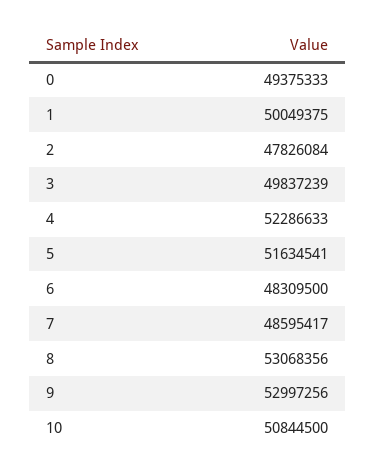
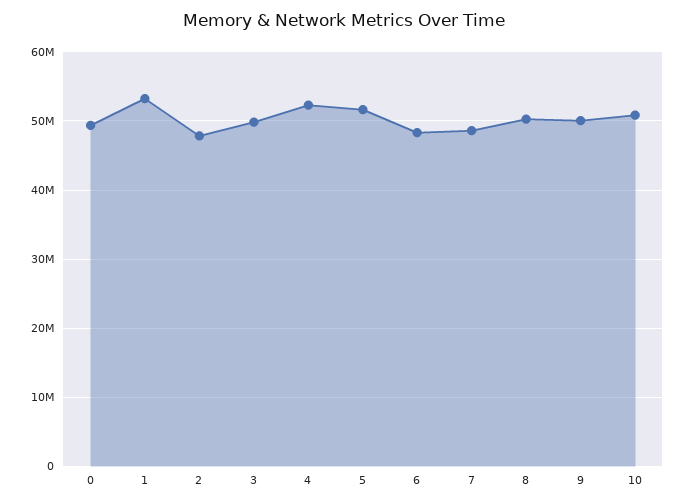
1: 50049375 -> 53000000
8: 53068356 -> 50000000
9: 52997256 -> 50000000

